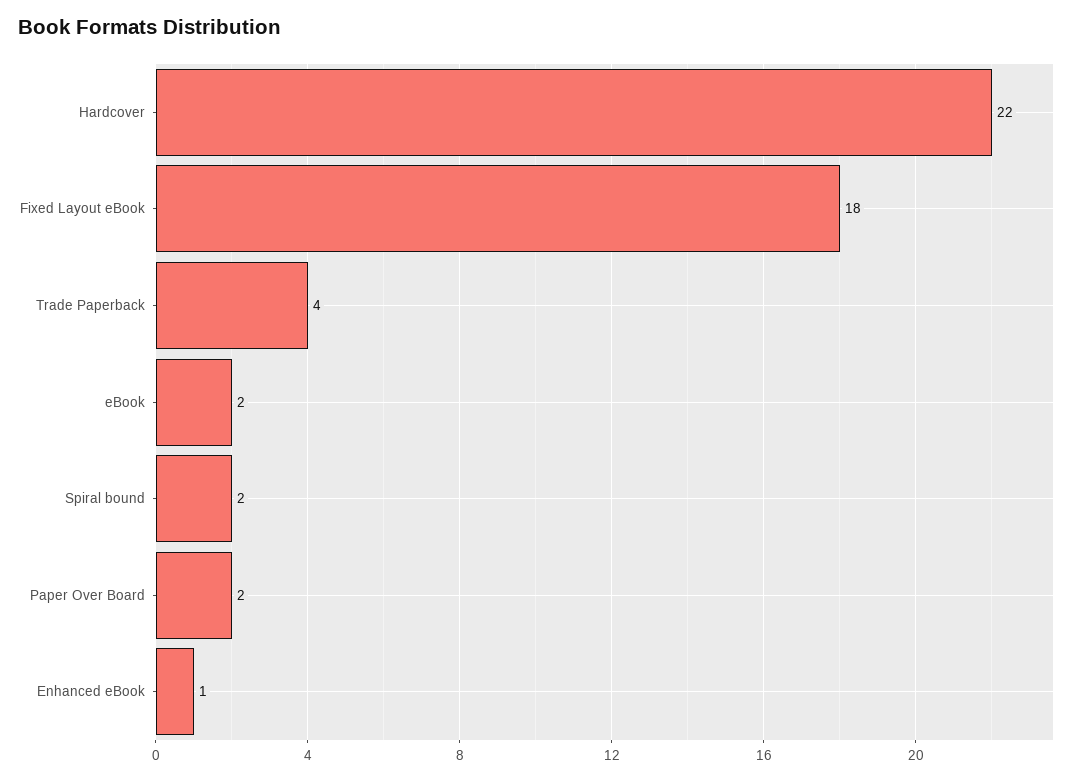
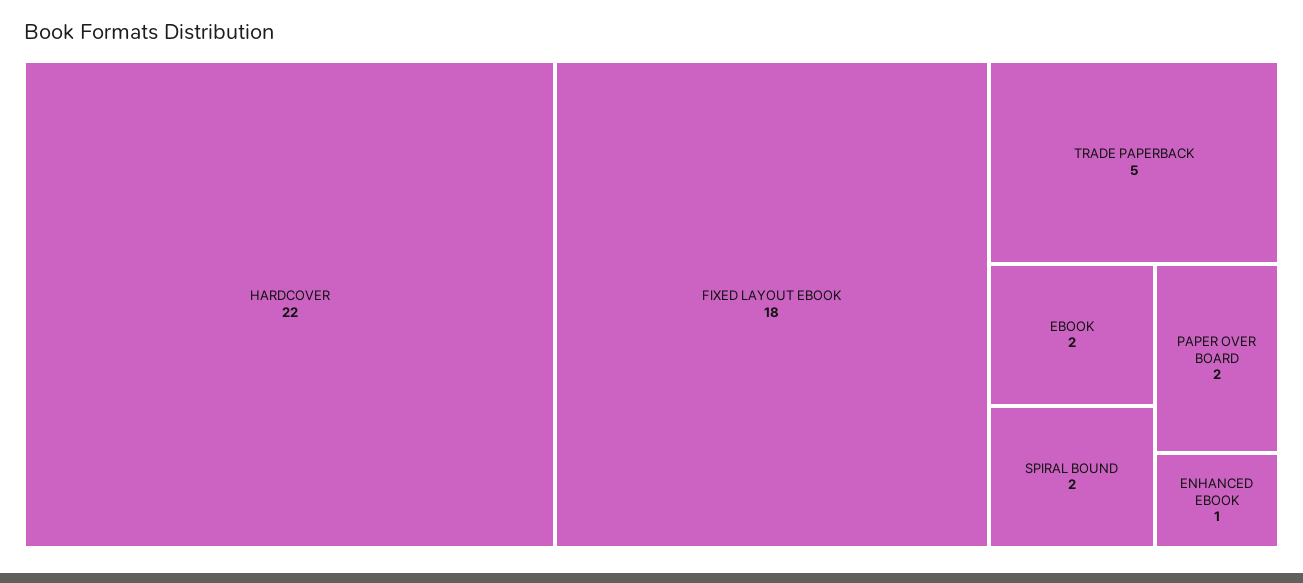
Trade Paperback: 4 -> 5

